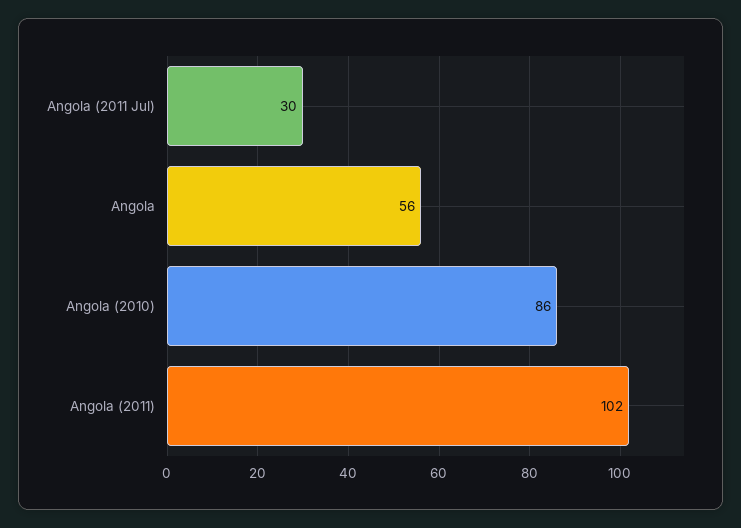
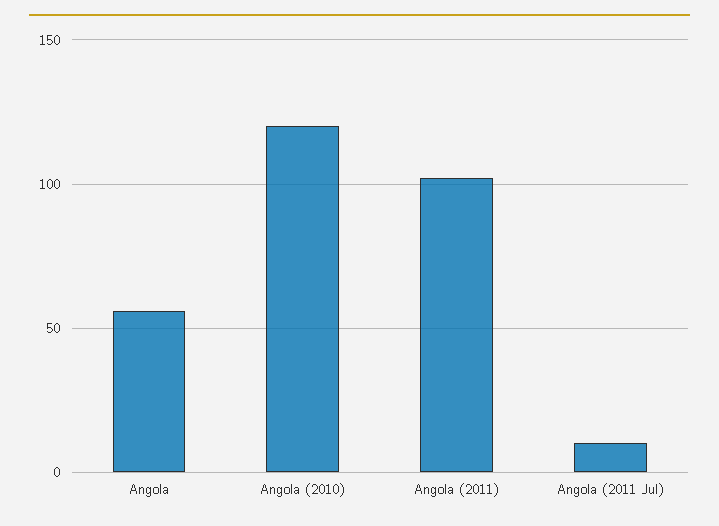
Angola (2011 Jul): 30 -> 10
Angola (2010): 86 -> 120

